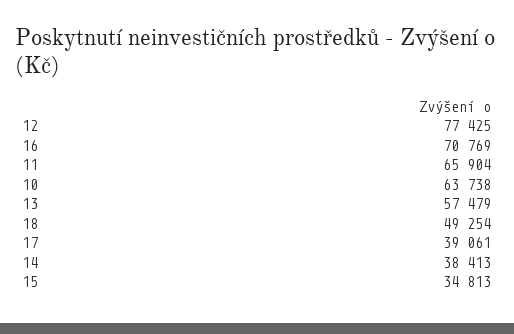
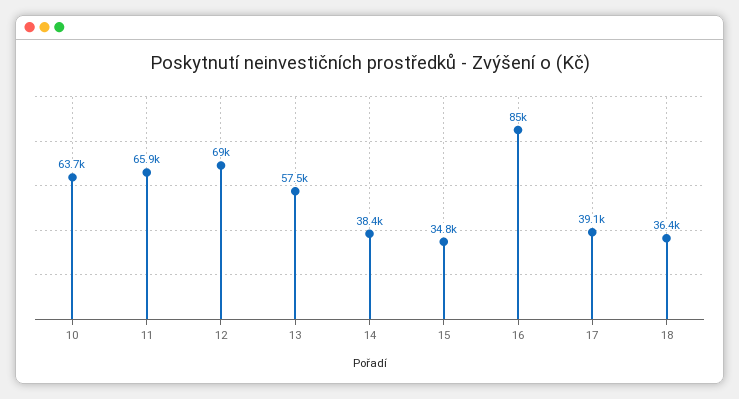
12: 77425 -> 69000
16: 70769 -> 85000
18: 49254 -> 36400

